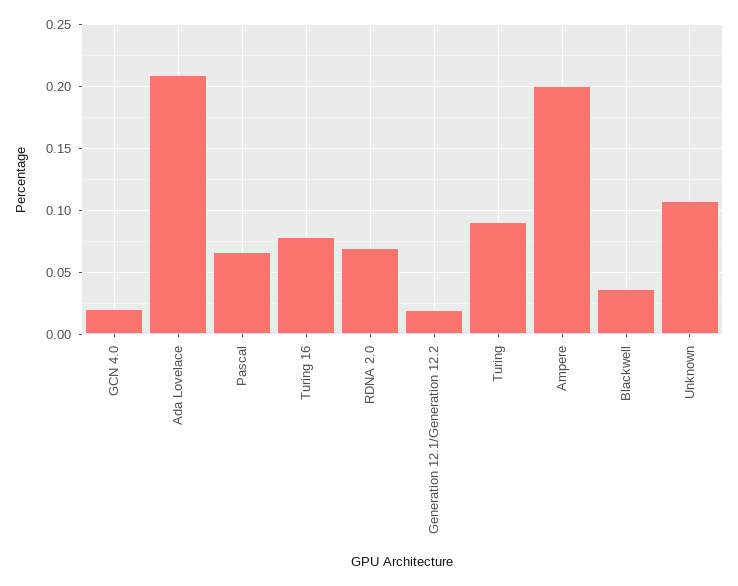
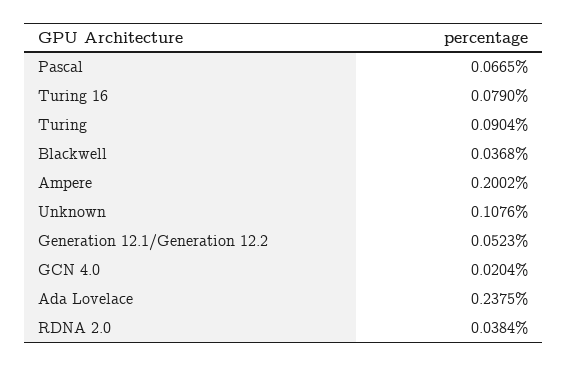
Ada Lovelace: 0.21 -> 0.2375
RDNA 2.0: 0.07 -> 0.0384
Generation 12.1/Generation 12.2: 0.02 -> 0.0523

